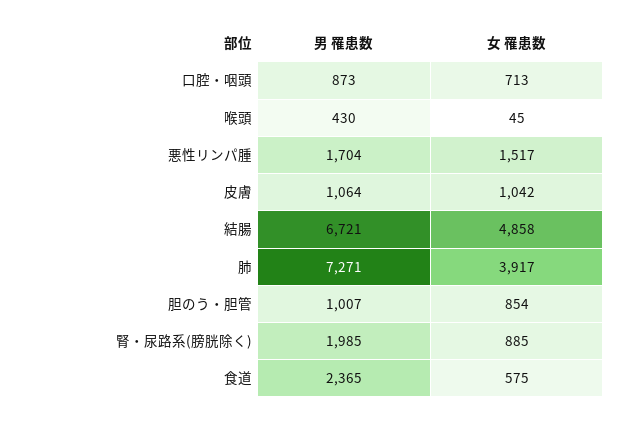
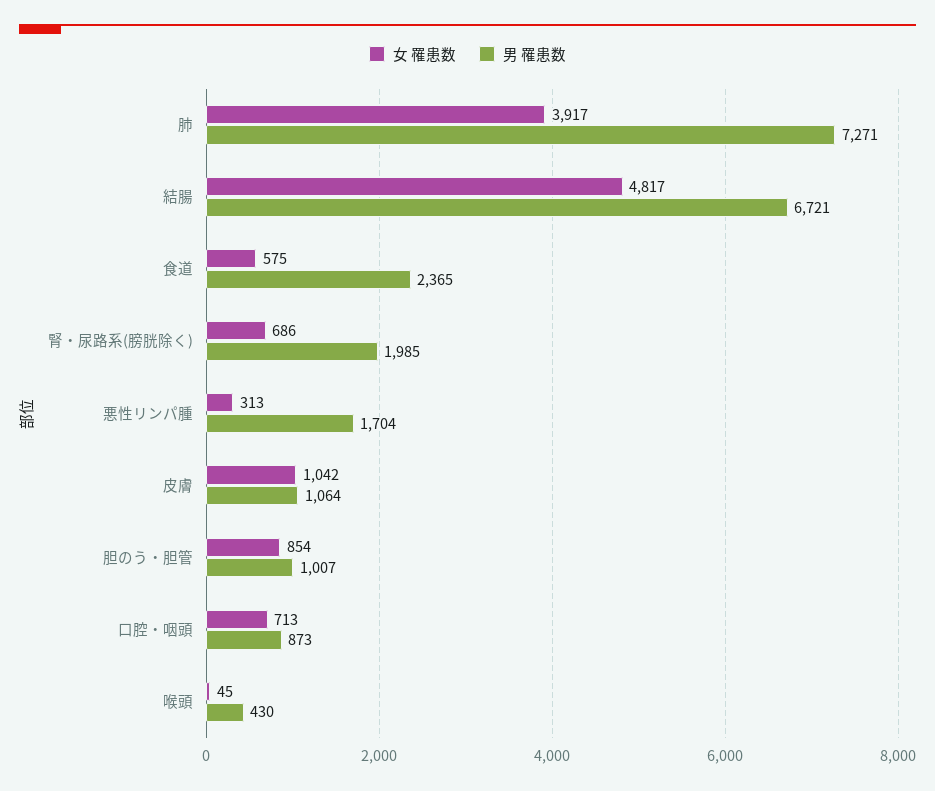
女 罹患数, 悪性リンパ腫: 1517 -> 313
女 罹患数, 結腸: 4858 -> 4817
女 罹患数, 腎・尿路系(膀胱除く): 885 -> 686

